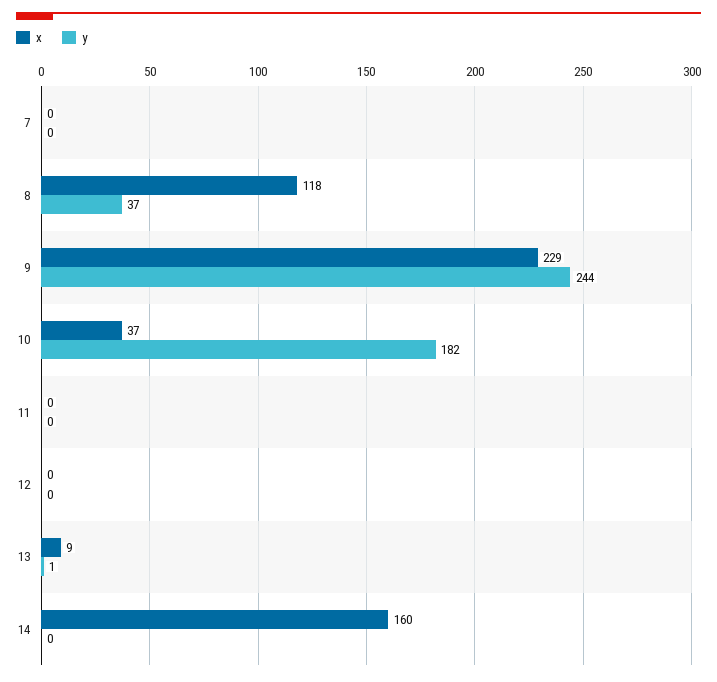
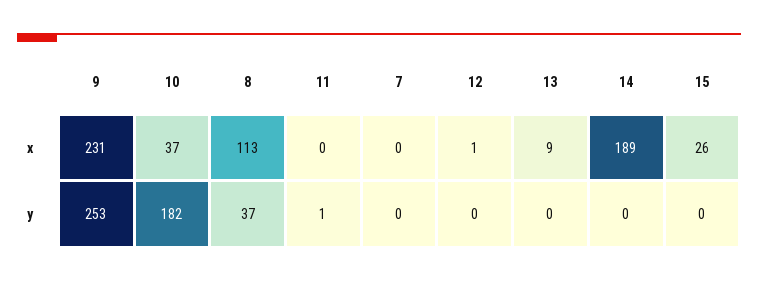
x, 8: 118 -> 113
x, 9: 229 -> 231
y, 9: 244 -> 253
y, 11: 0 -> 1
x, 12: 0 -> 1
y, 13: 1 -> 0
x, 14: 160 -> 189
x, 15: none -> 26
y, 15: none -> 0

